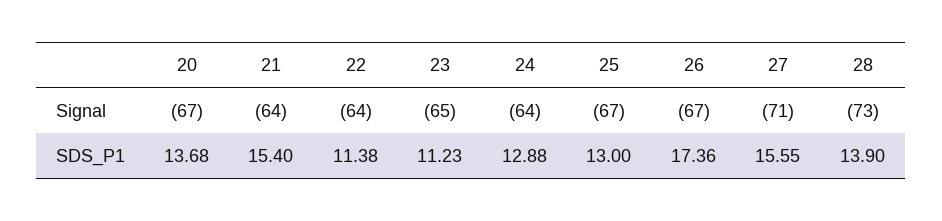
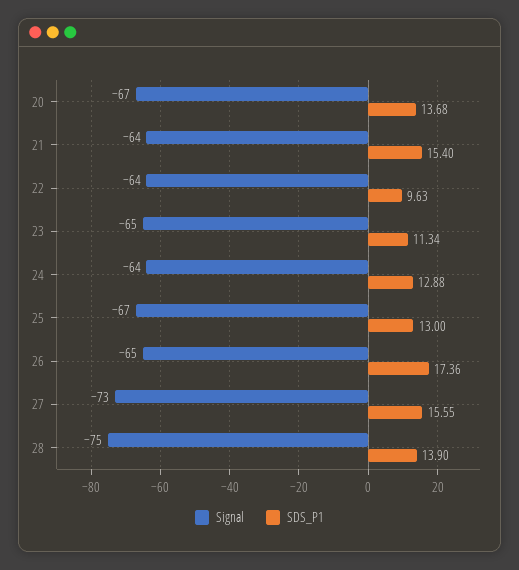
Signal, 26: -67 -> -65
Signal, 27: -71 -> -73
Signal, 28: -73 -> -75
SDS_P1, 22: 11.38 -> 9.63
SDS_P1, 23: 11.23 -> 11.34

